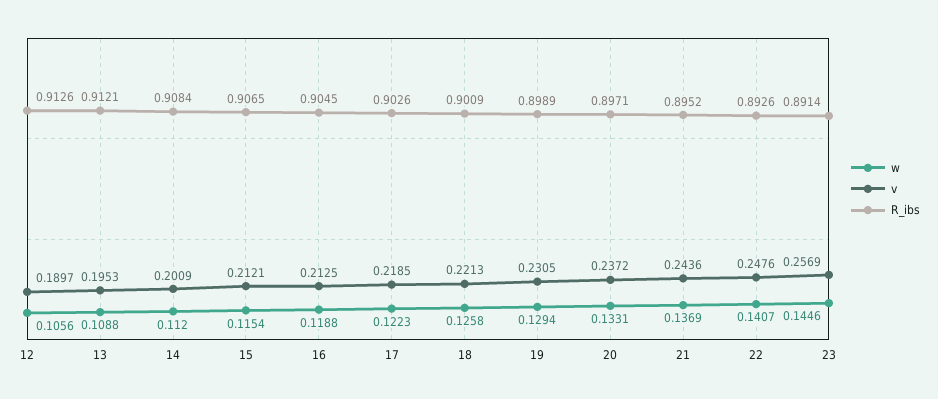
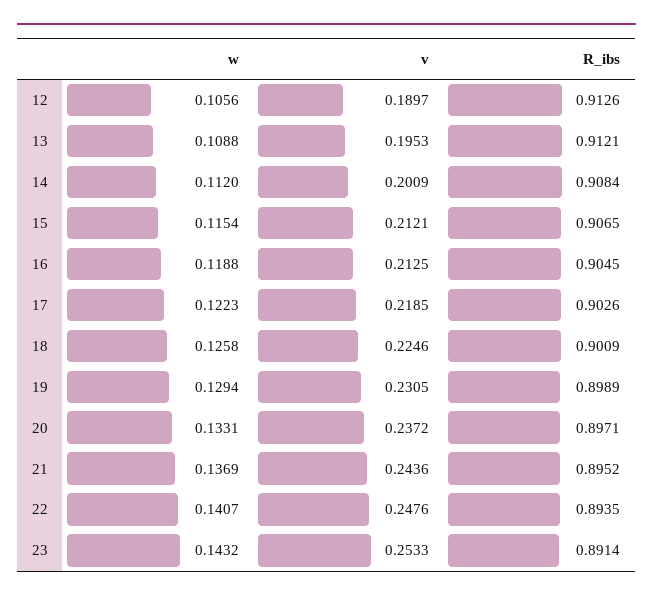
v, 18: 0.2213 -> 0.2246
R_ibs, 22: 0.8926 -> 0.8935
w, 23: 0.1446 -> 0.1432
v, 23: 0.2569 -> 0.2533

